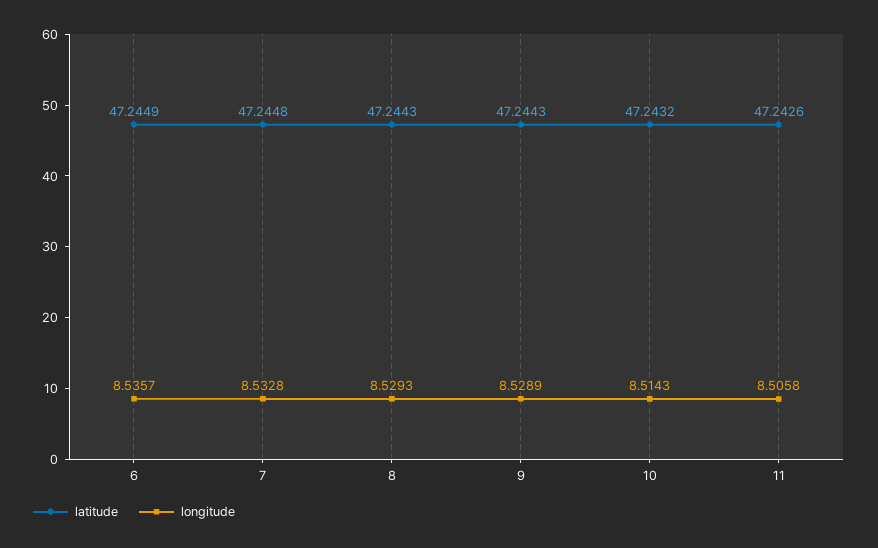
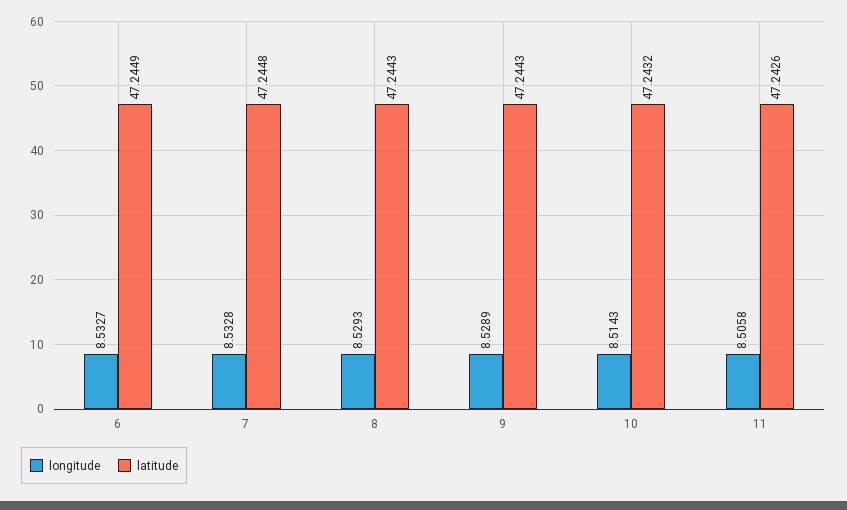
longitude, 6: 8.5357 -> 8.5327

